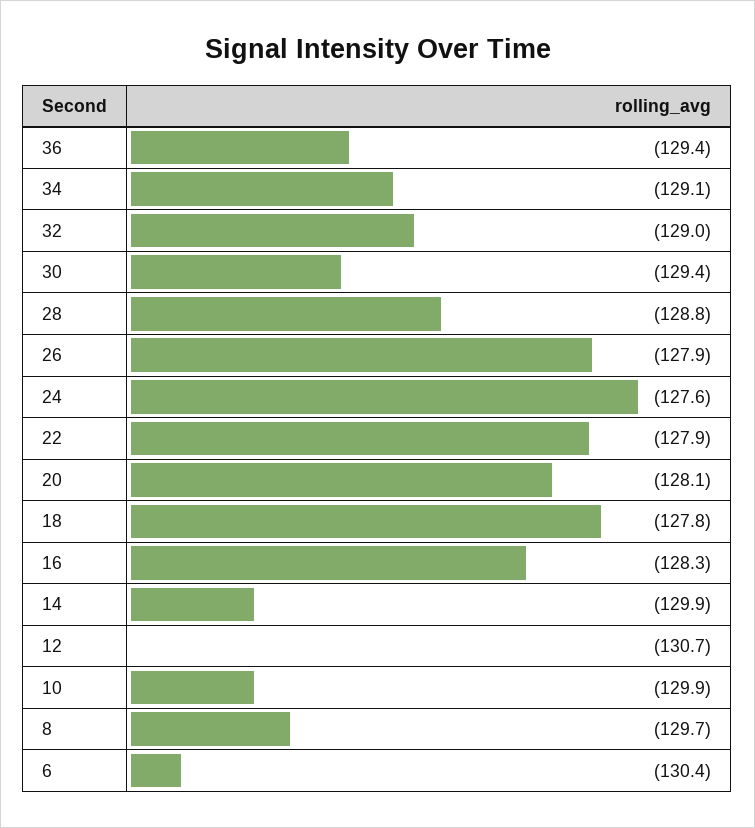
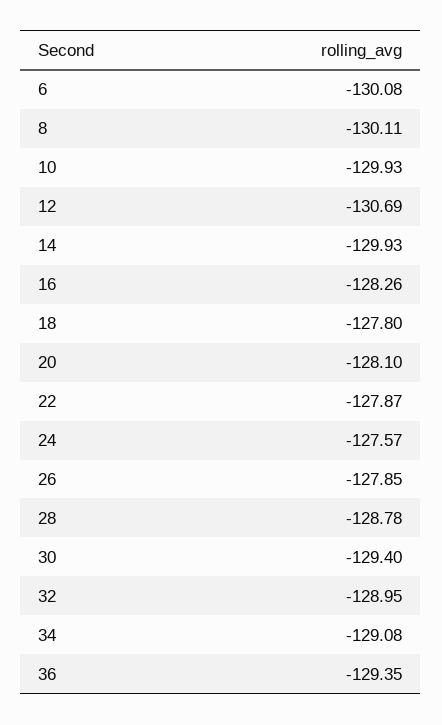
8: -129.7 -> -130.11
6: -130.4 -> -130.08

